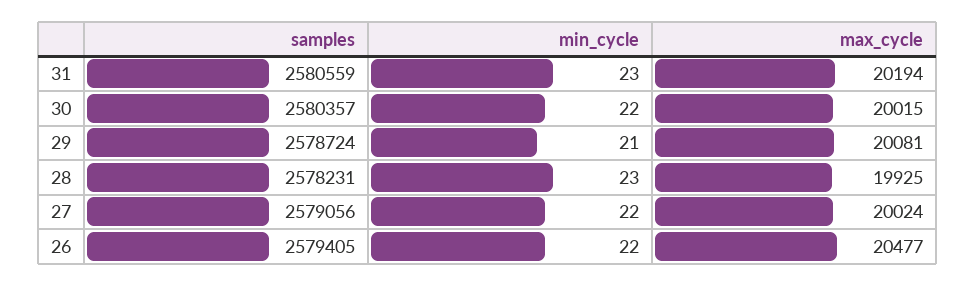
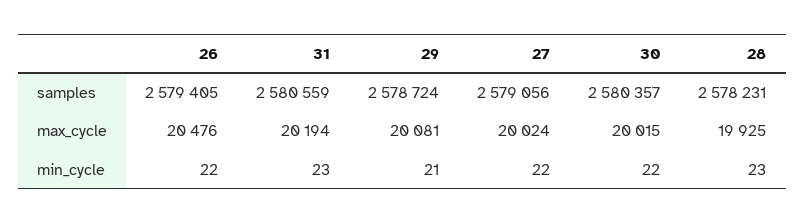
max_cycle, 26: 20477 -> 20476

